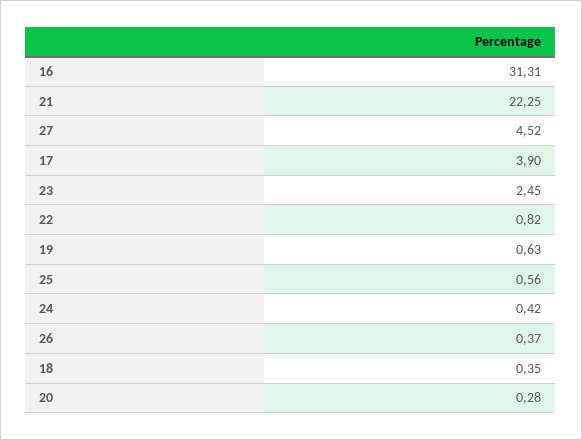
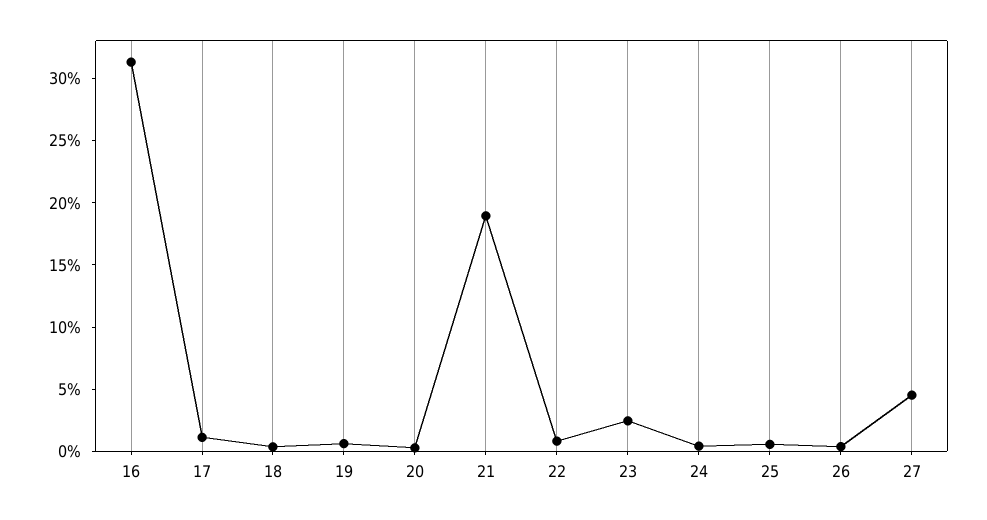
21: 22.25 -> 19
17: 3.9 -> 1

